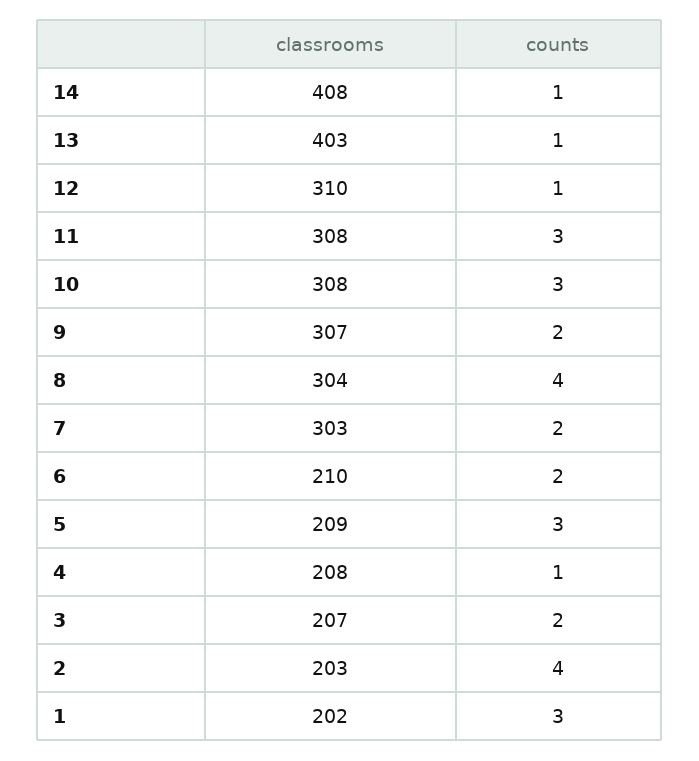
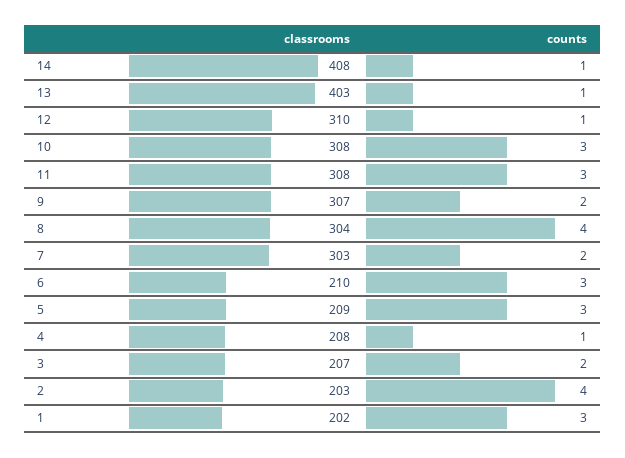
counts, 6: 2 -> 3

